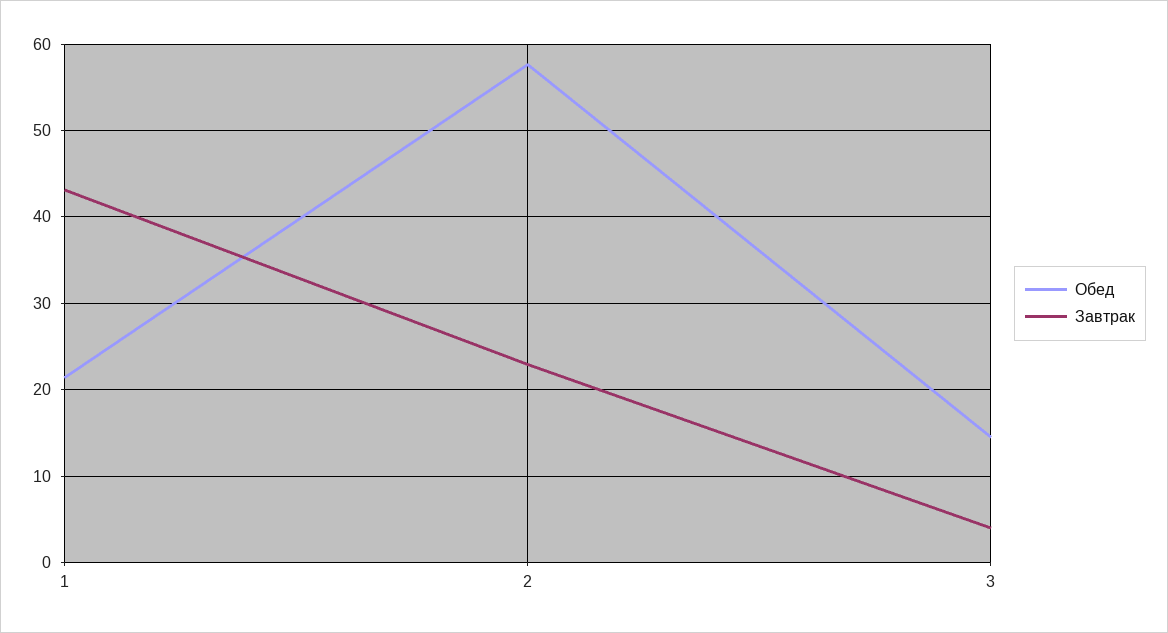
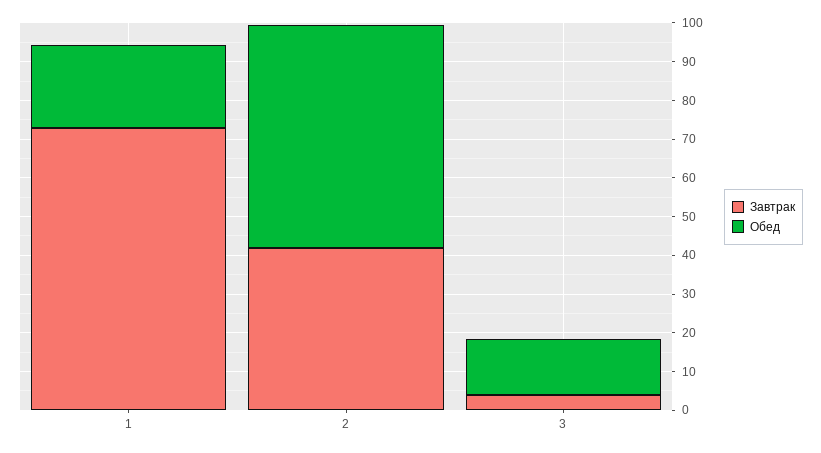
Завтрак, 1: 43 -> 72.5
Завтрак, 2: 23 -> 42.5

